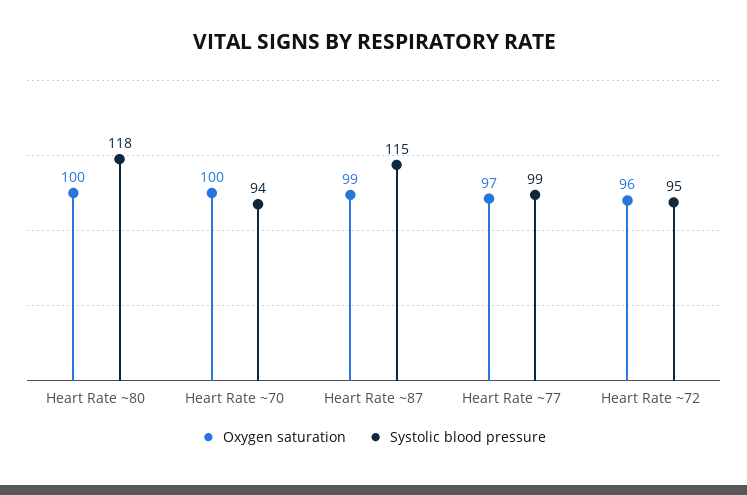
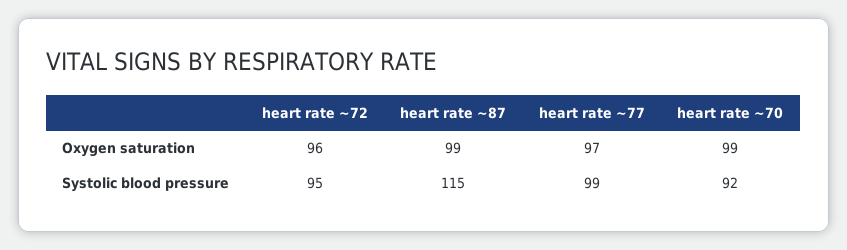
Oxygen saturation, Heart Rate ~80: 100 -> none
Systolic blood pressure, Heart Rate ~80: 118 -> none
Oxygen saturation, Heart Rate ~70: 100 -> 99
Systolic blood pressure, Heart Rate ~70: 94 -> 92

